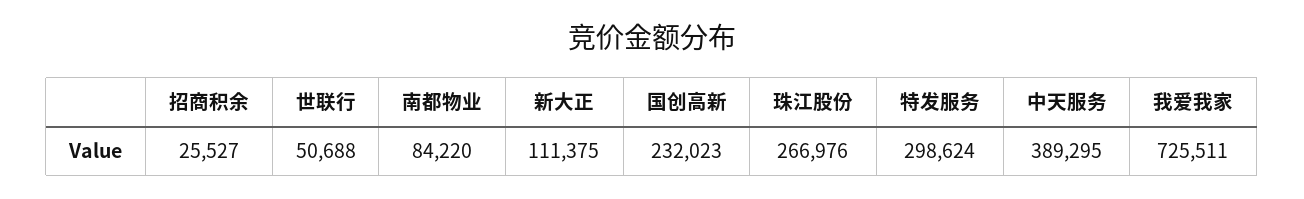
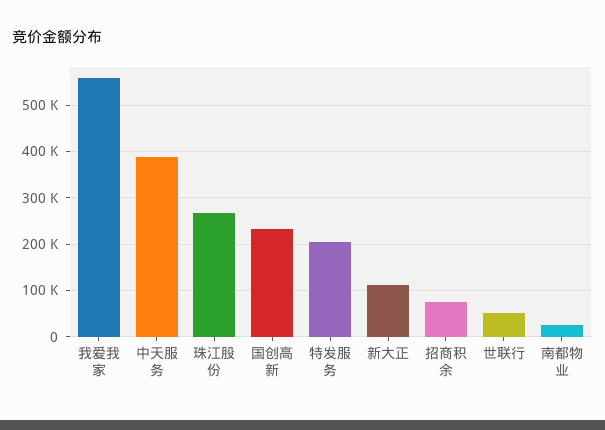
招商积余: 25527 -> 80000
南都物业: 84220 -> 20000
特发服务: 298624 -> 200000
我爱我家: 725511 -> 560000

